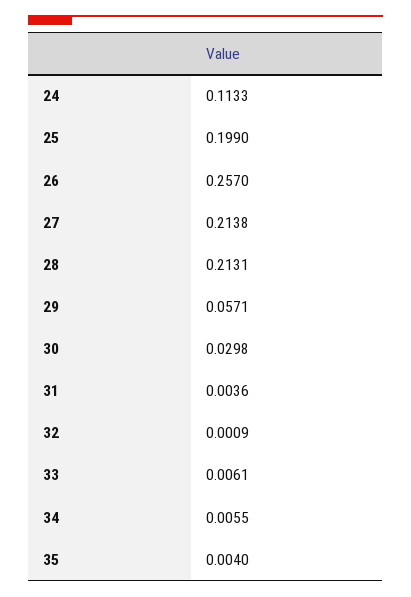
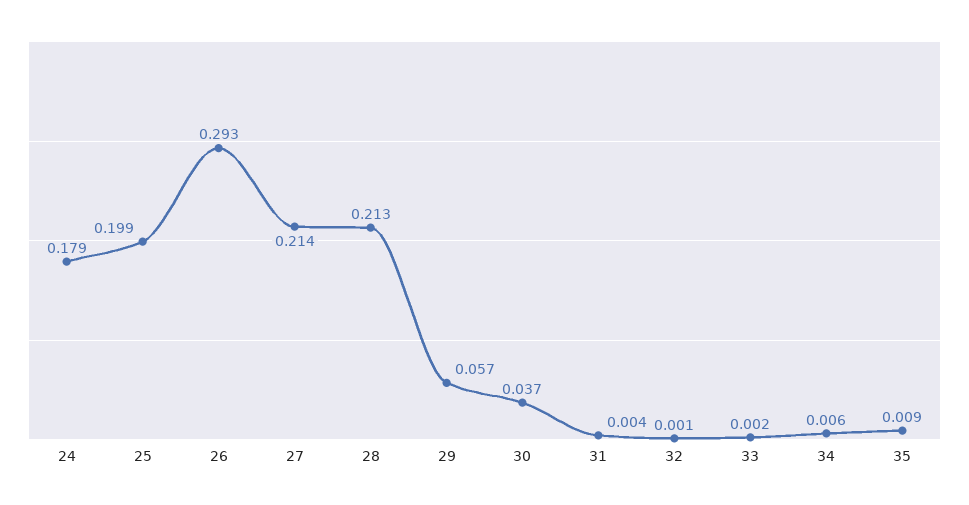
24: 0.1133 -> 0.179
26: 0.257 -> 0.293
30: 0.0298 -> 0.037
33: 0.0061 -> 0.002
35: 0.004 -> 0.009

